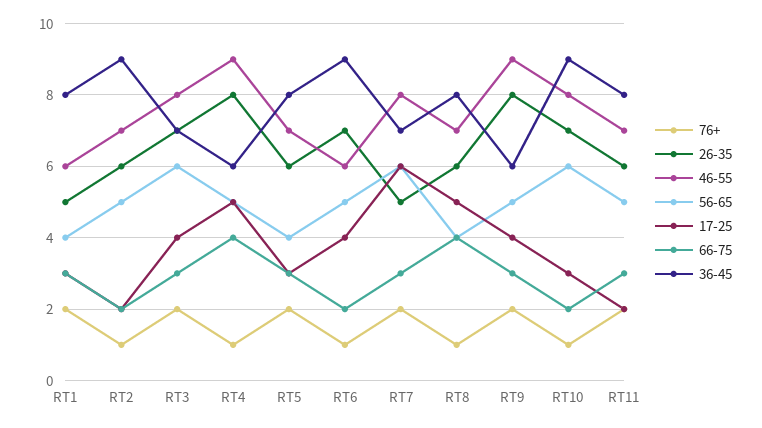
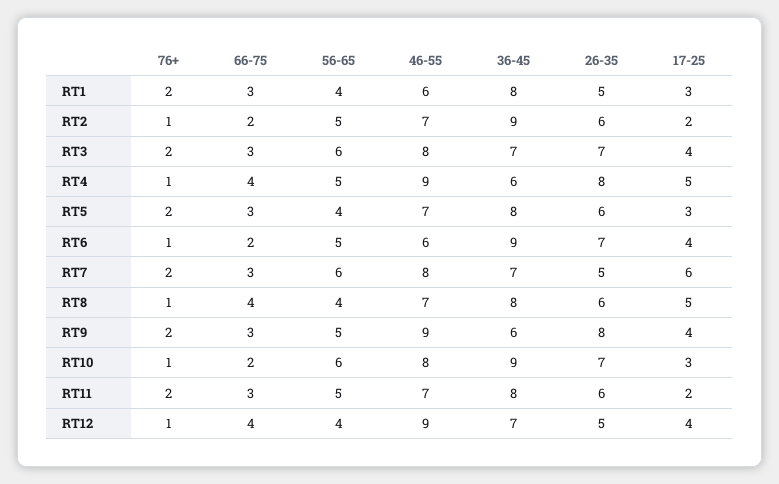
76+, RT12: none -> 1
66-75, RT12: none -> 4
56-65, RT12: none -> 4
46-55, RT12: none -> 9
36-45, RT12: none -> 7
26-35, RT12: none -> 5
17-25, RT12: none -> 4

